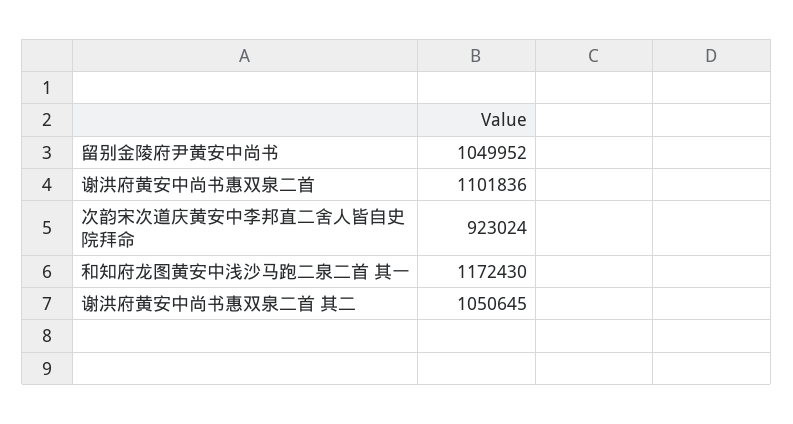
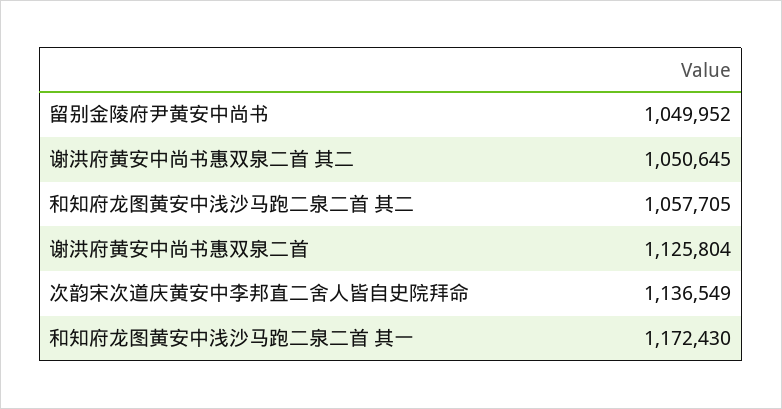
谢洪府黄安中尚书惠双泉二首: 1101836 -> 1125804
次韵宋次道庆黄安中李邦直二舍人皆自史院拜命: 923024 -> 1136549
和知府龙图黄安中浅沙马跑二泉二首 其二: none -> 1057705

